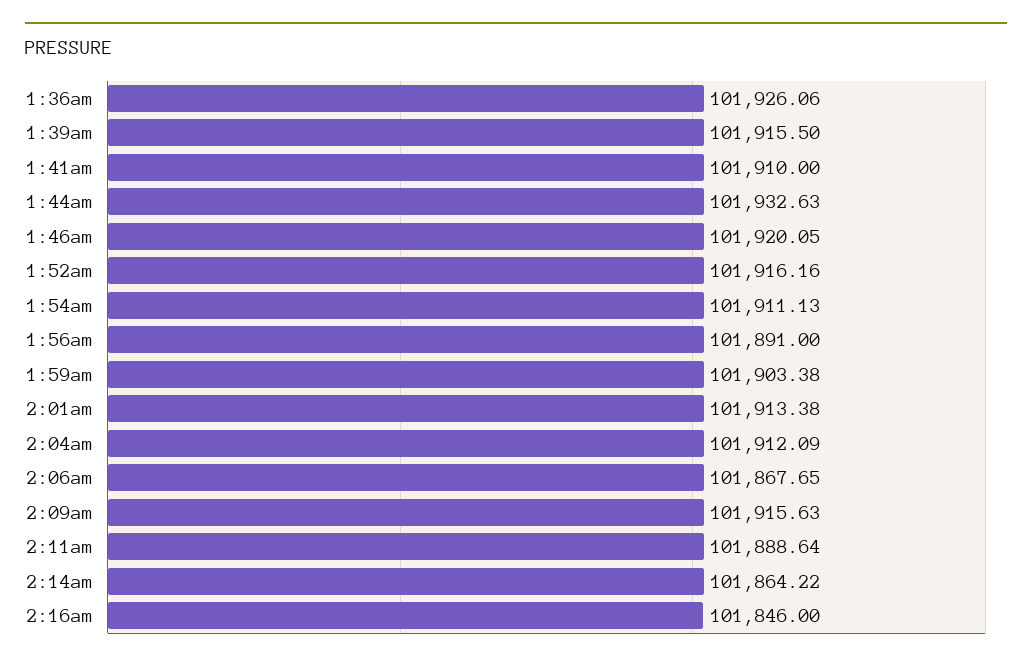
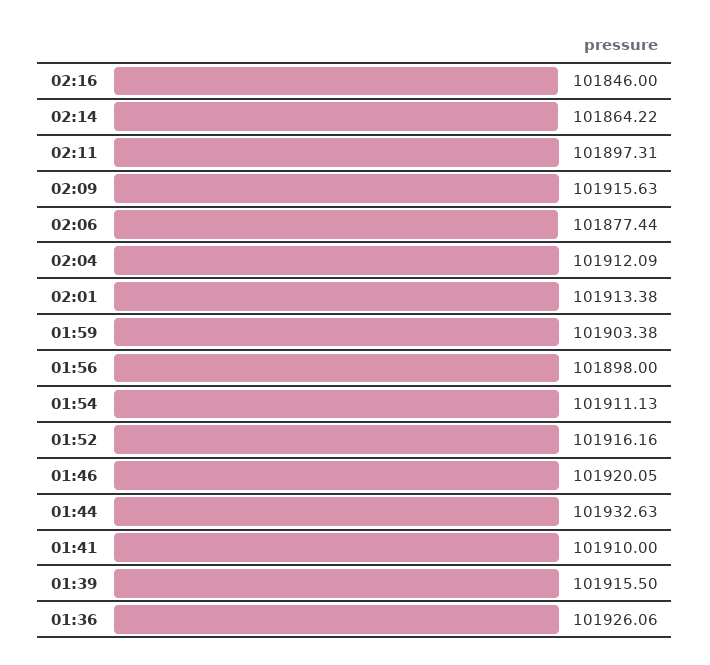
1:56am: 101891 -> 101898
2:06am: 101867.65 -> 101877.44
2:11am: 101888.64 -> 101897.31

